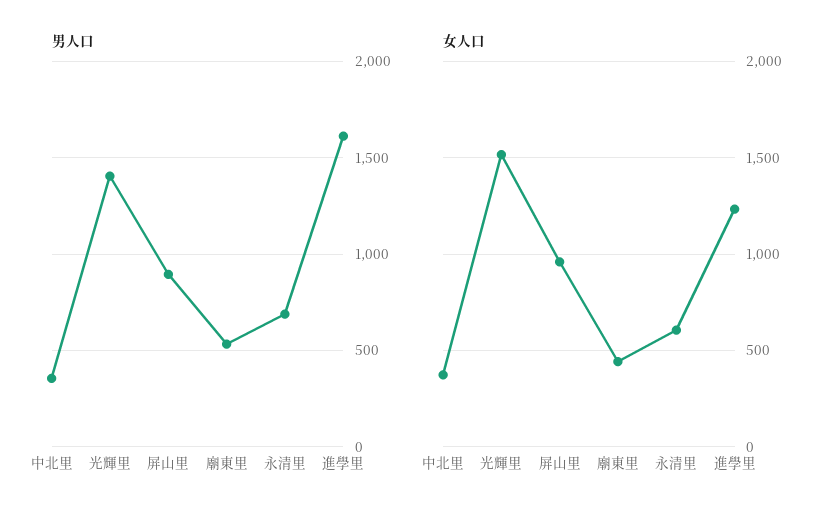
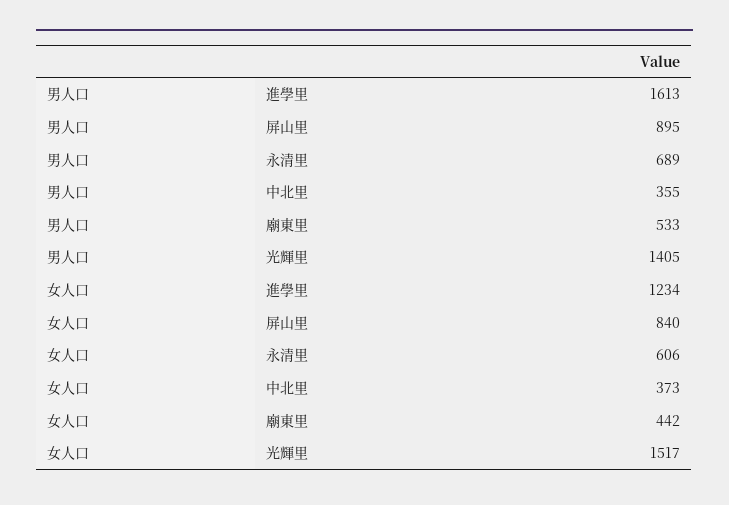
女人口, 屏山里: 950 -> 840

